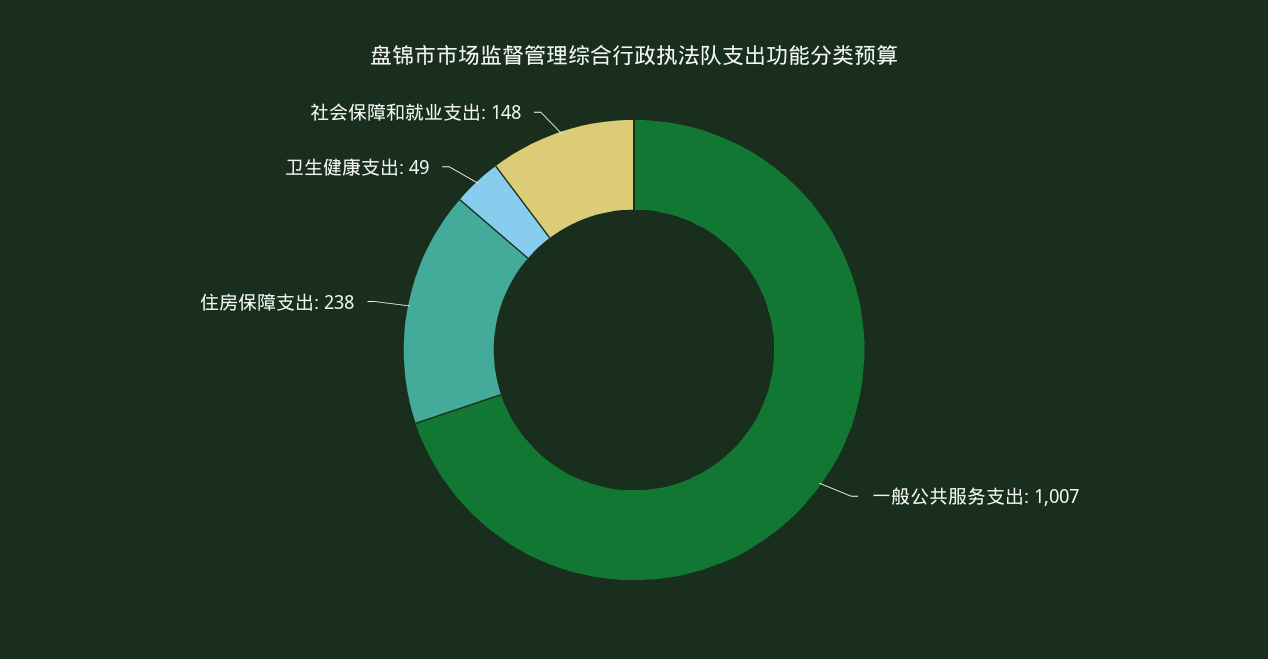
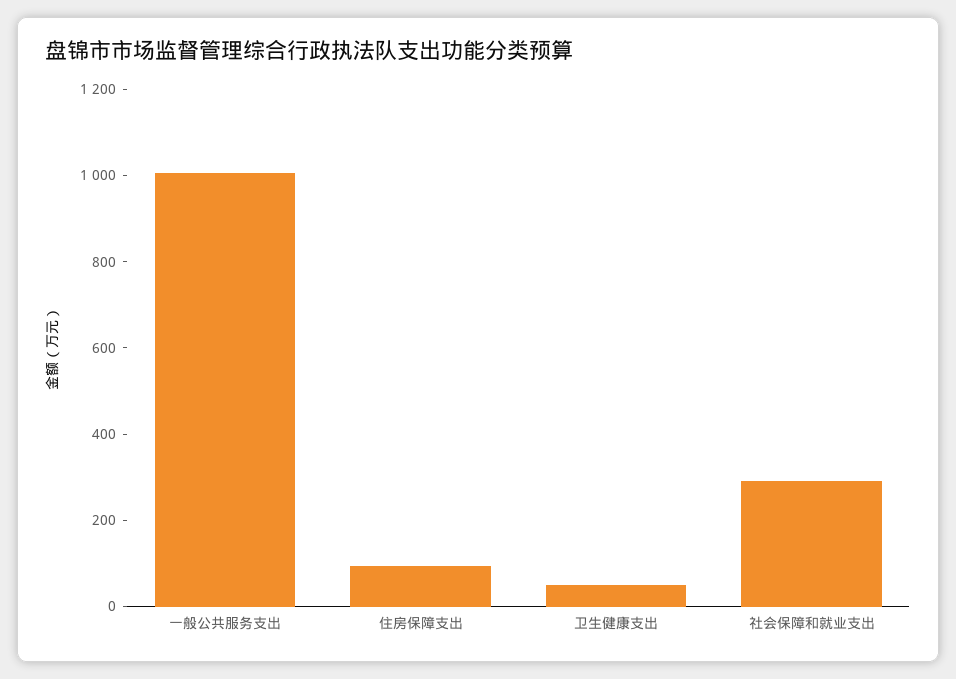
住房保障支出: 238 -> 100
社会保障和就业支出: 148 -> 300

